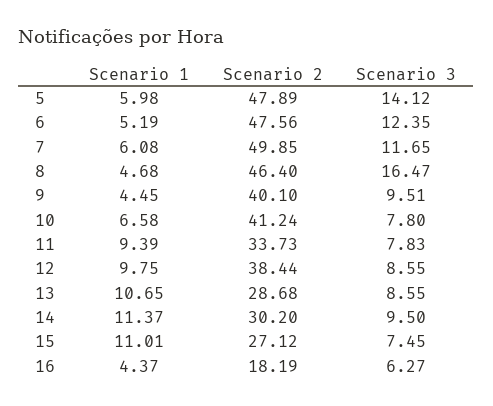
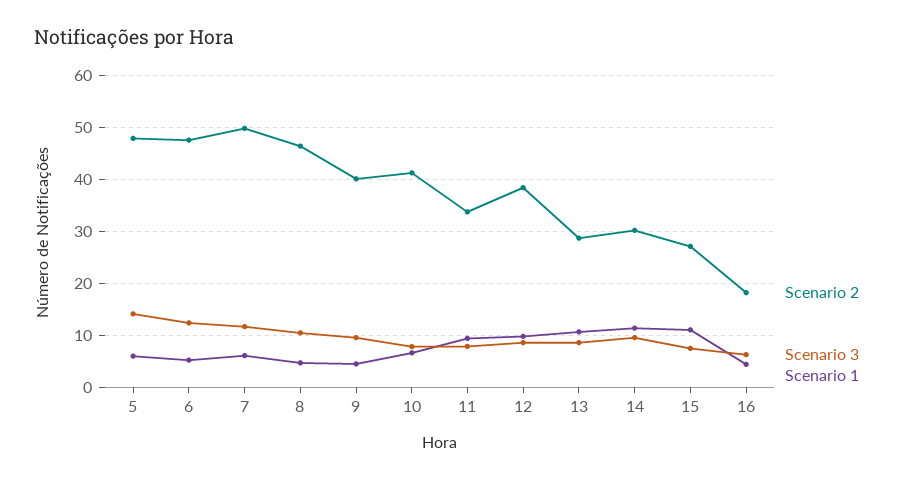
Scenario 3, 8: 16.47 -> 10

